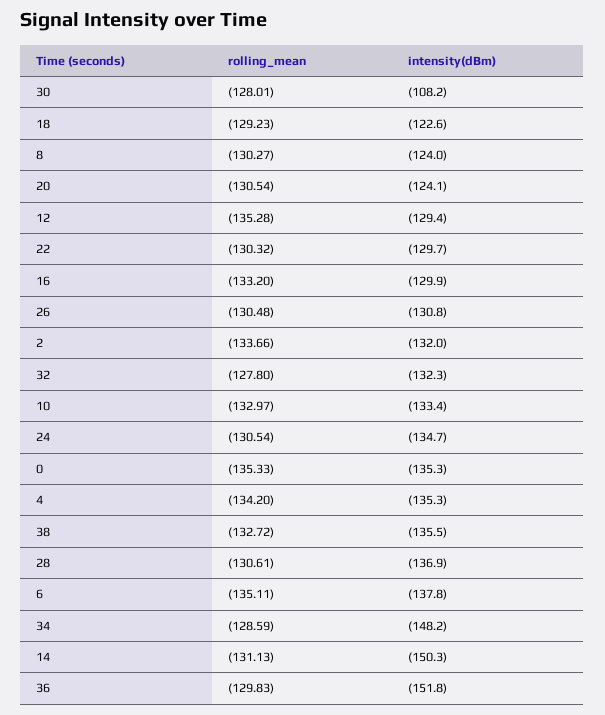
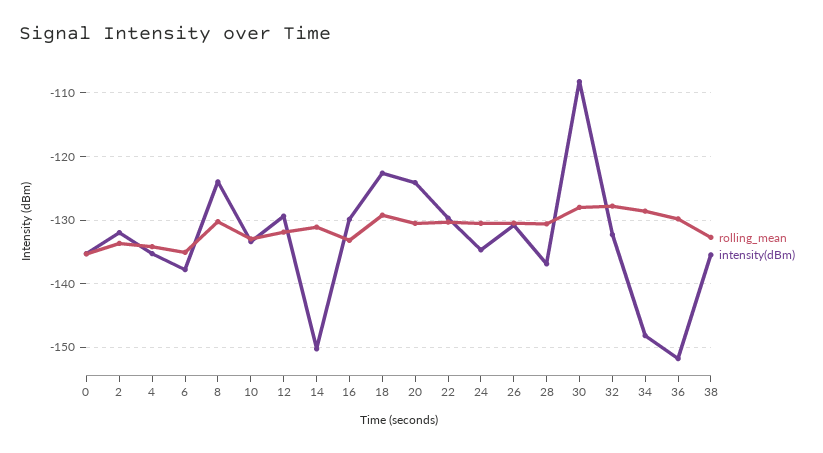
rolling_mean, 12: -135.28 -> -132

